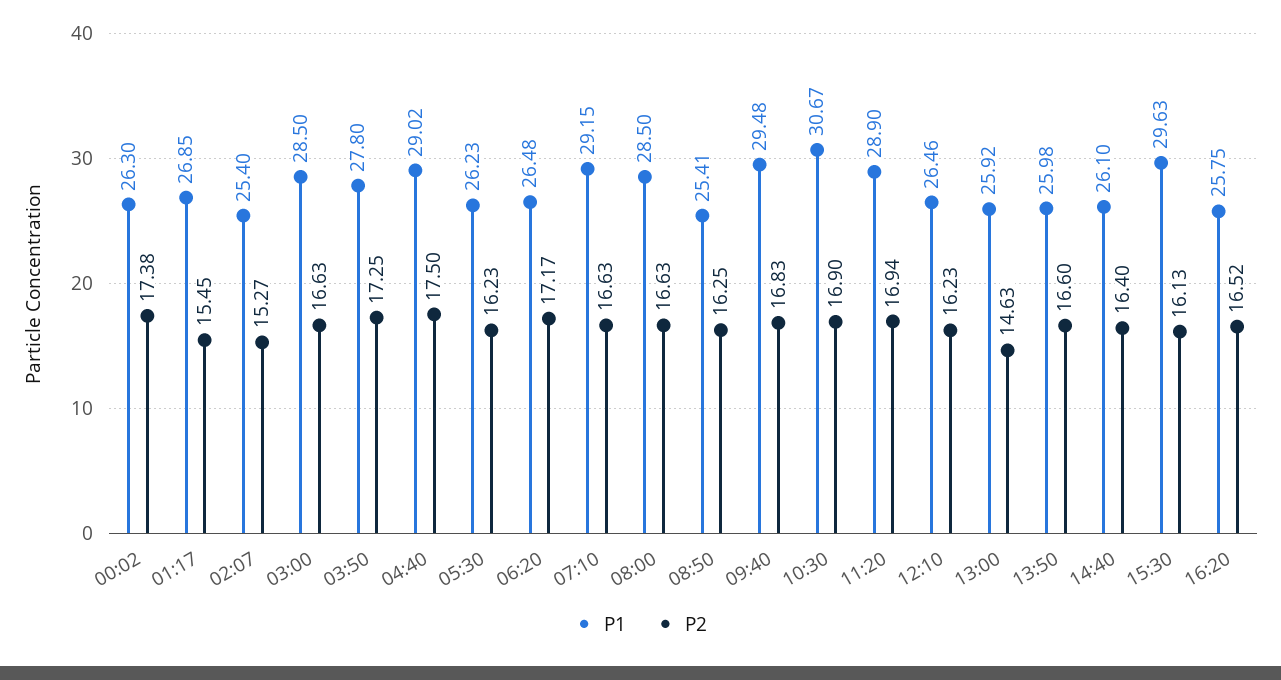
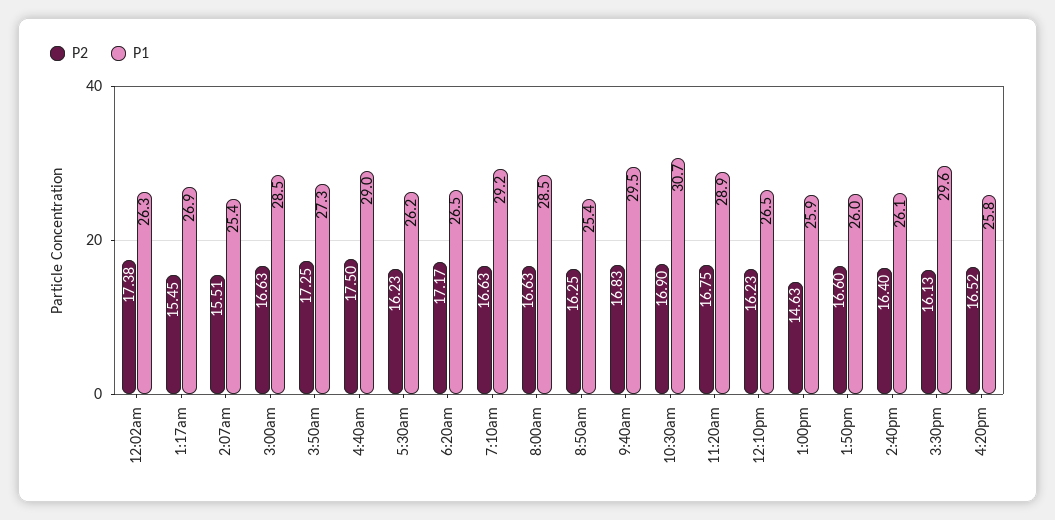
P2, 02:07: 15.27 -> 15.51
P1, 03:50: 27.8 -> 27.3
P2, 11:20: 16.94 -> 16.75

